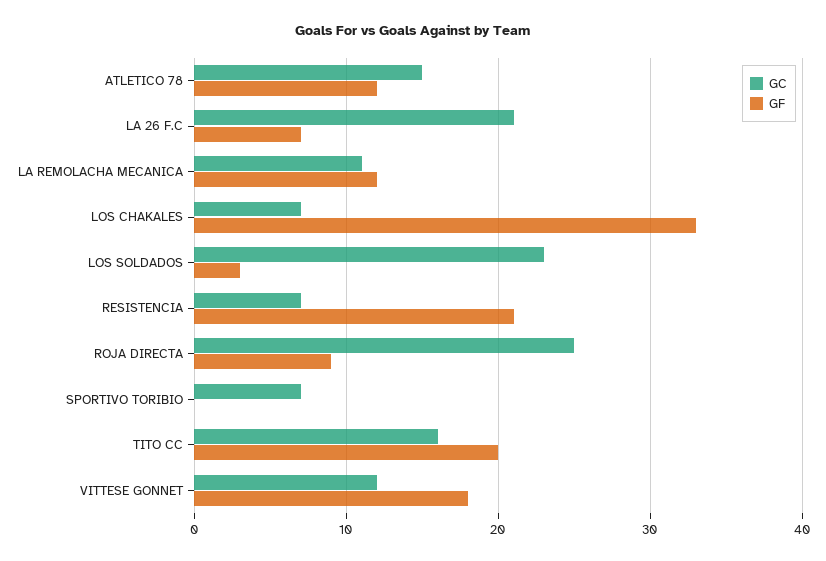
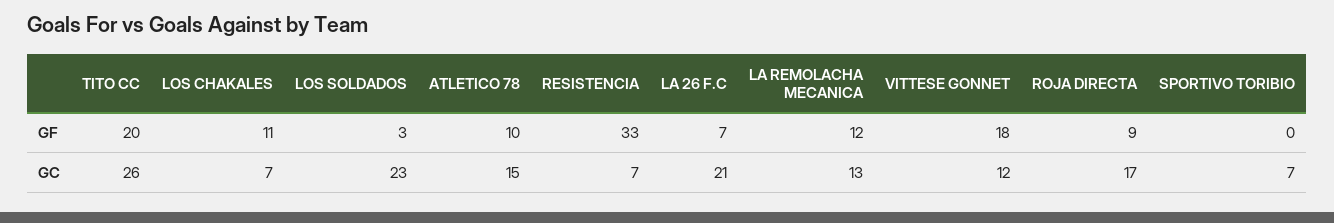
GF, ATLETICO 78: 12 -> 10
GC, LA REMOLACHA MECANICA: 11 -> 13
GF, LOS CHAKALES: 33 -> 11
GF, RESISTENCIA: 21 -> 33
GC, ROJA DIRECTA: 25 -> 17
GC, TITO CC: 16 -> 26

